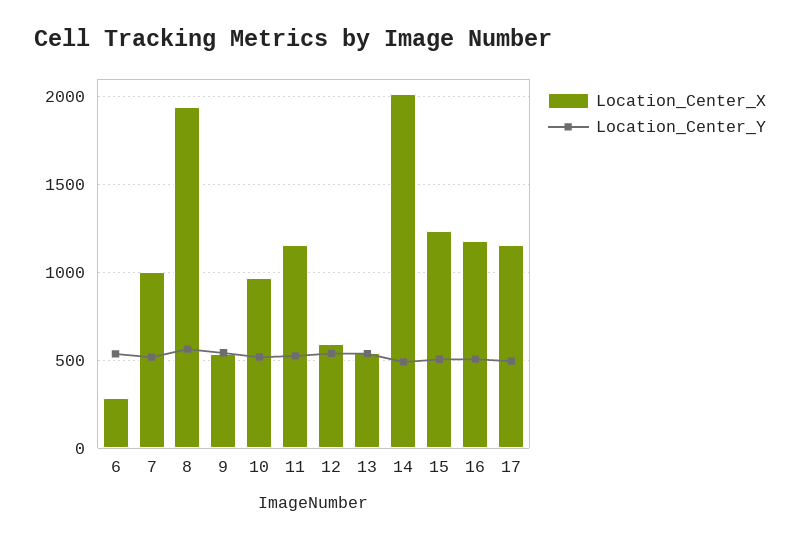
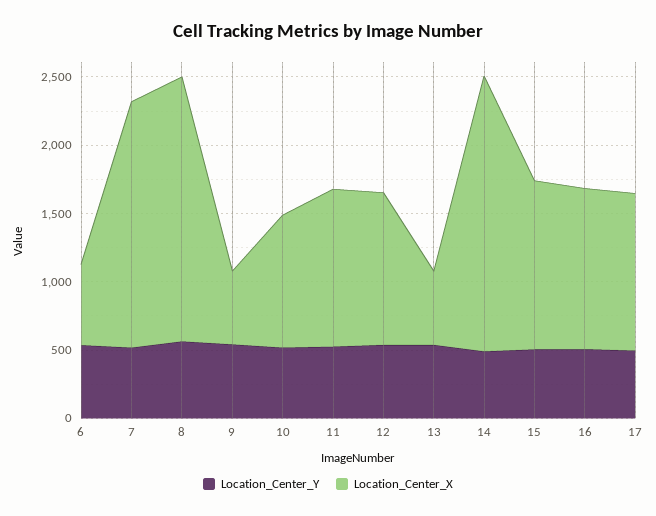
Location_Center_X, 6: 300 -> 600
Location_Center_X, 7: 1000 -> 1800
Location_Center_X, 12: 600 -> 1100

